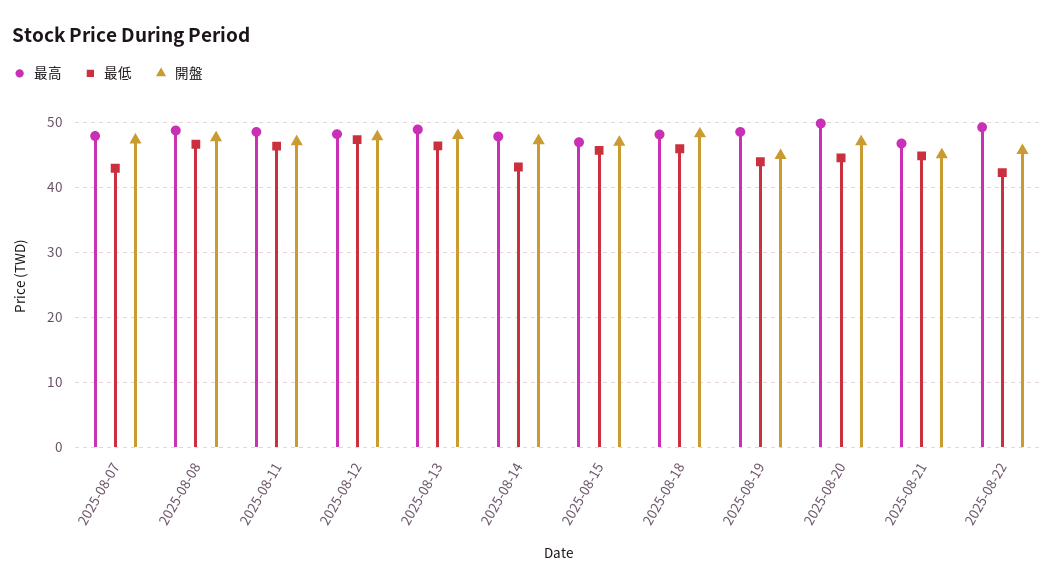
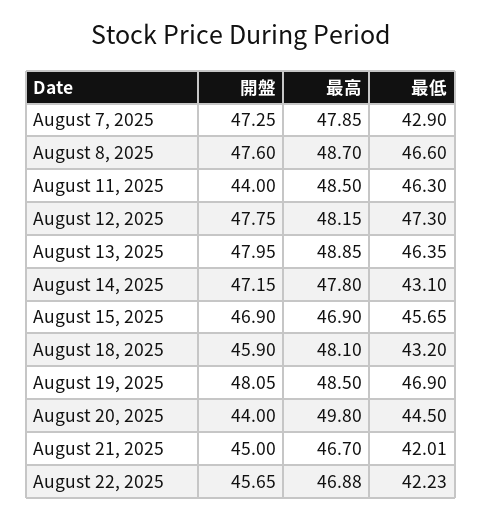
開盤, 2025-08-11: 47 -> 44
最低, 2025-08-18: 46 -> 43.2
開盤, 2025-08-18: 48 -> 45.9
最低, 2025-08-19: 44 -> 46.9
開盤, 2025-08-19: 45 -> 48.05
開盤, 2025-08-20: 47 -> 44
最低, 2025-08-21: 45 -> 42.01
最高, 2025-08-22: 49 -> 46.88

